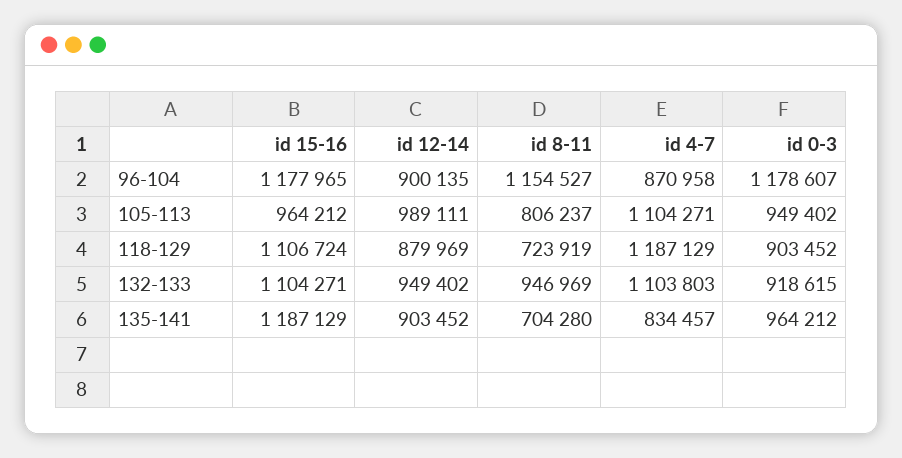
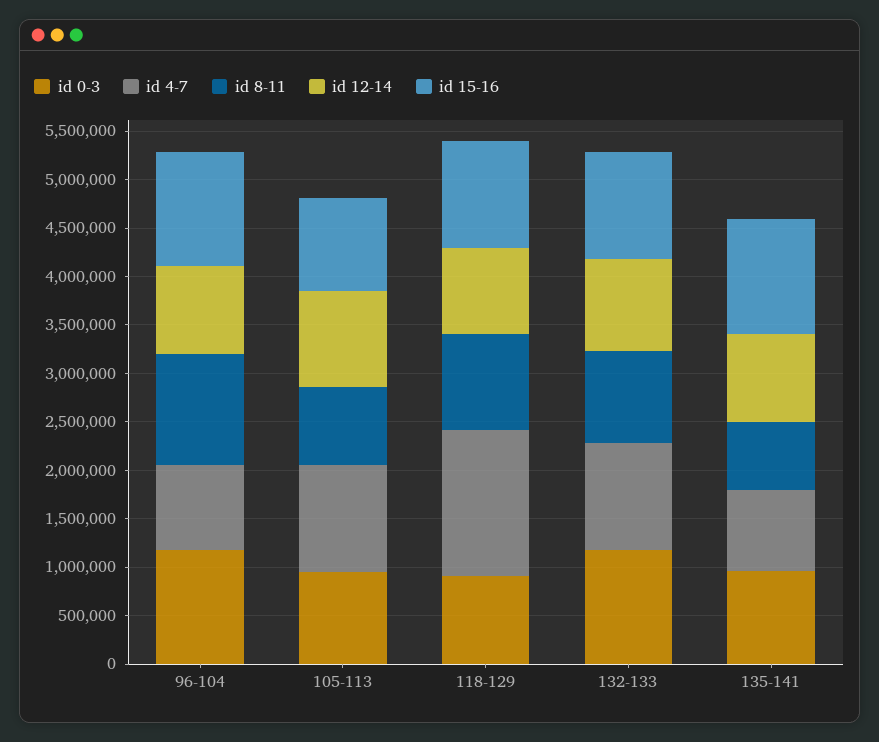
id 8-11, 118-129: 723919 -> 1000000
id 4-7, 118-129: 1187129 -> 1500000
id 0-3, 132-133: 918615 -> 1200000

